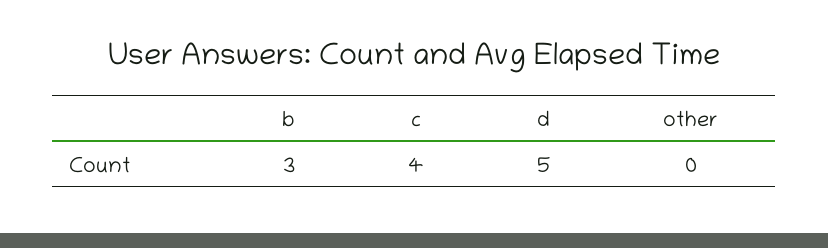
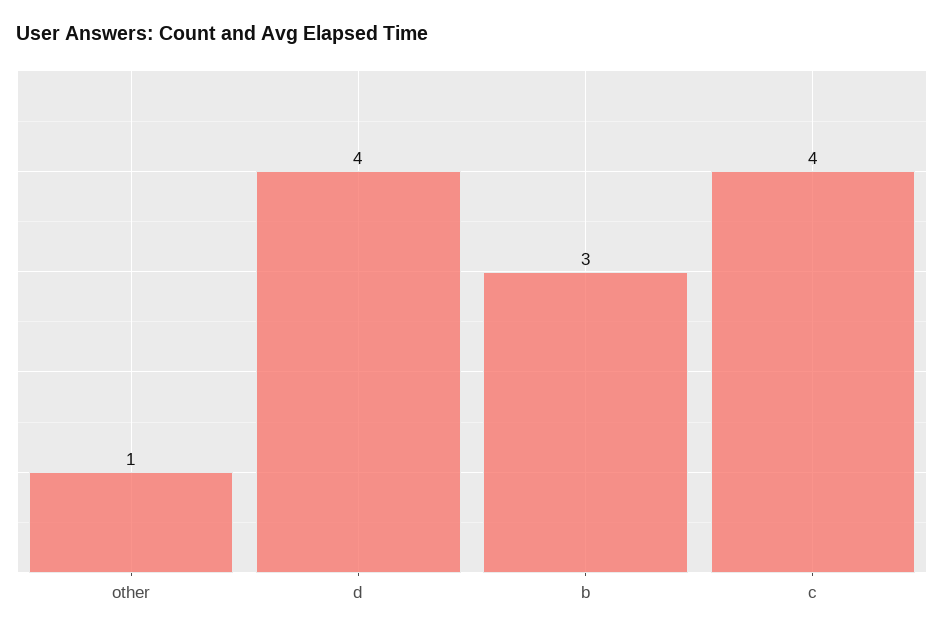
d: 5 -> 4
other: 0 -> 1

